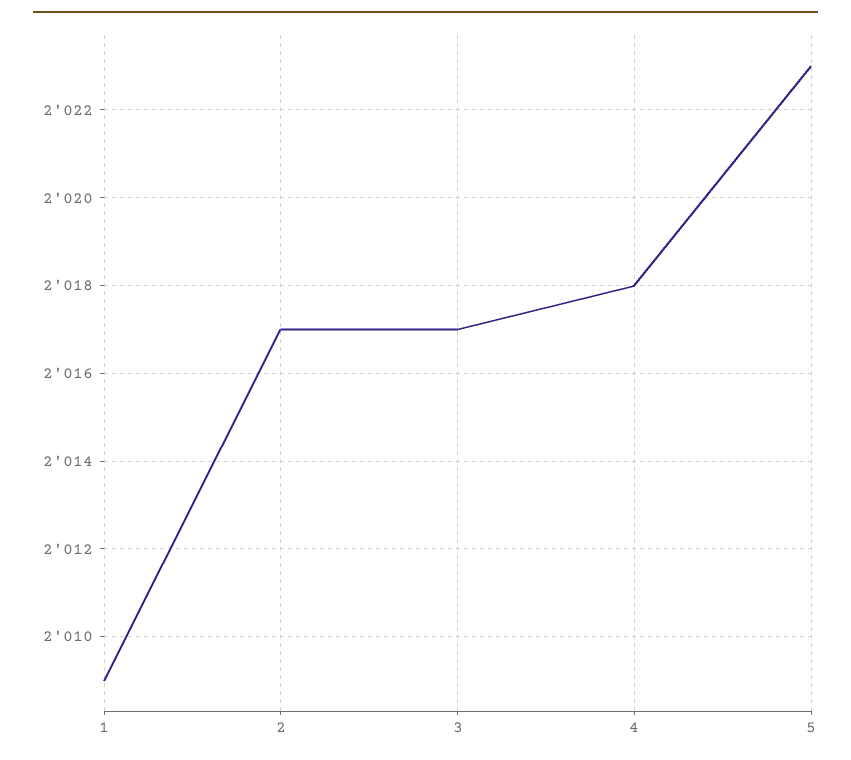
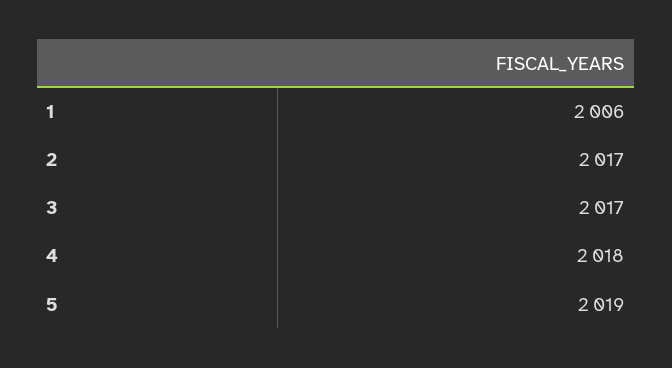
1: 2009 -> 2006
5: 2023 -> 2019

